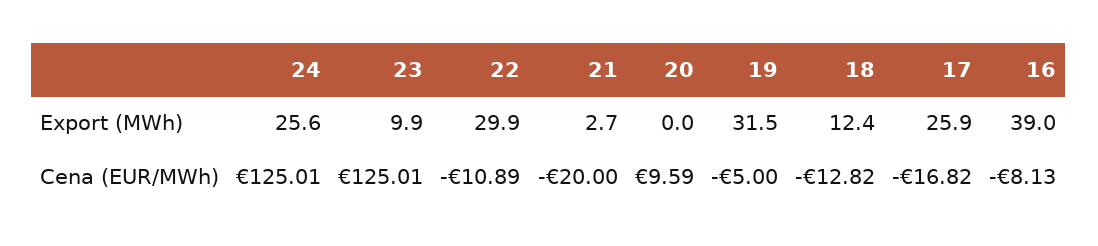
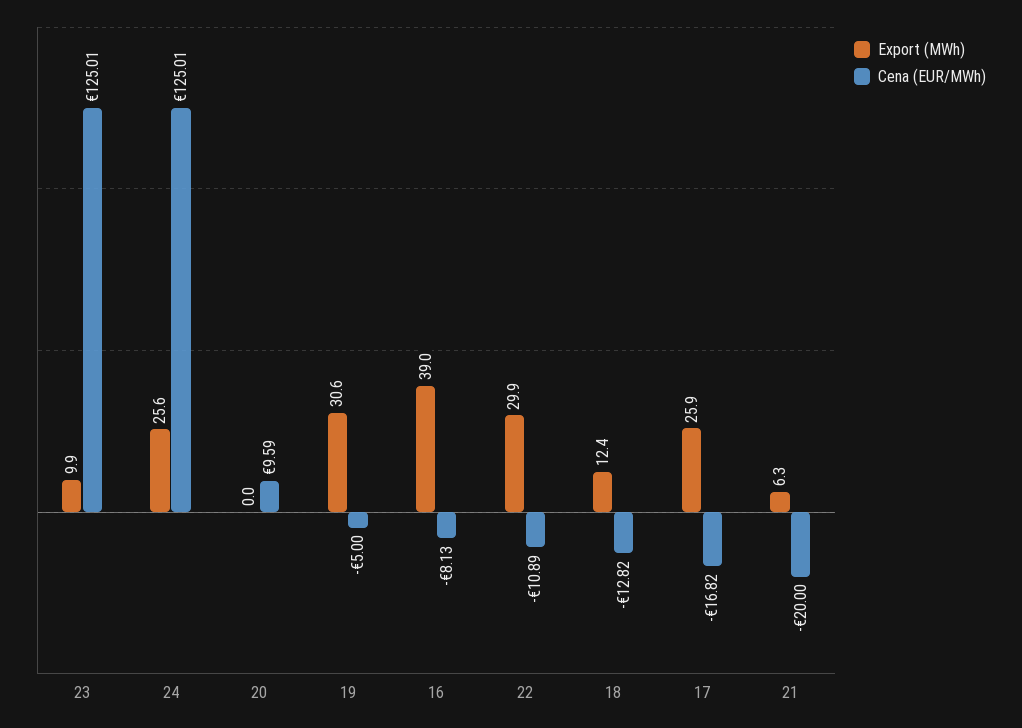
Export (MWh), 21: 2.7 -> 6.3
Export (MWh), 19: 31.5 -> 30.6

